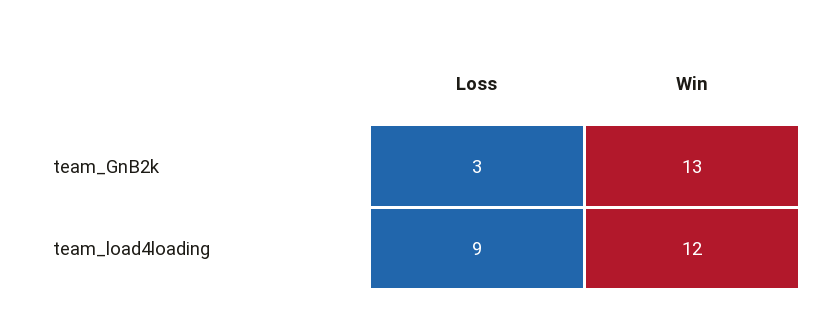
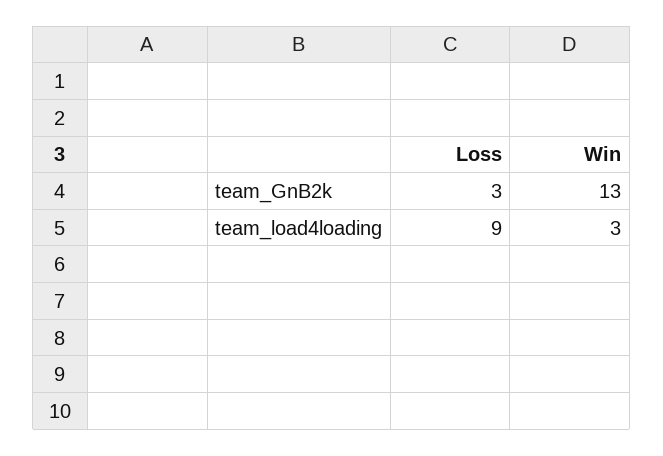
Win, team_load4loading: 12 -> 3

